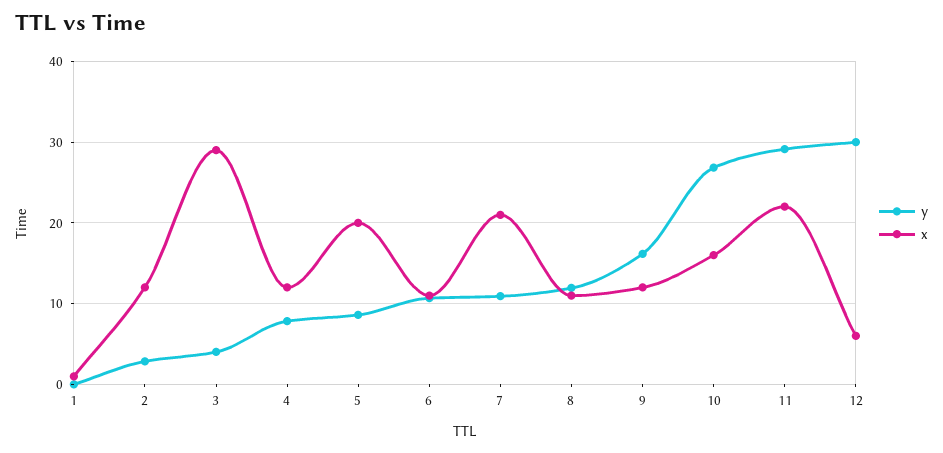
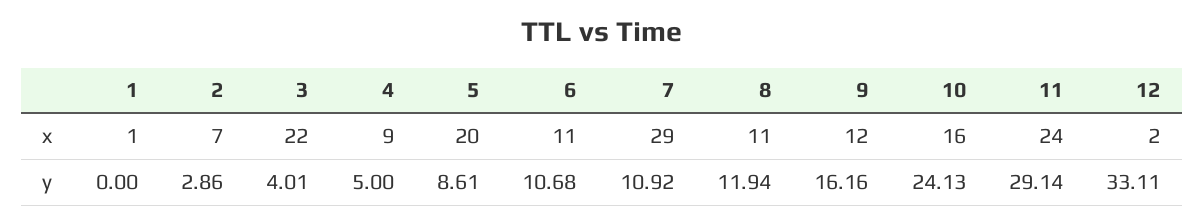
x, 2: 12 -> 7
x, 3: 29 -> 22
y, 4: 8 -> 5
x, 4: 12 -> 9
x, 7: 21 -> 29
y, 10: 27 -> 24.13
x, 11: 22 -> 24
y, 12: 30 -> 33.11
x, 12: 6 -> 2

